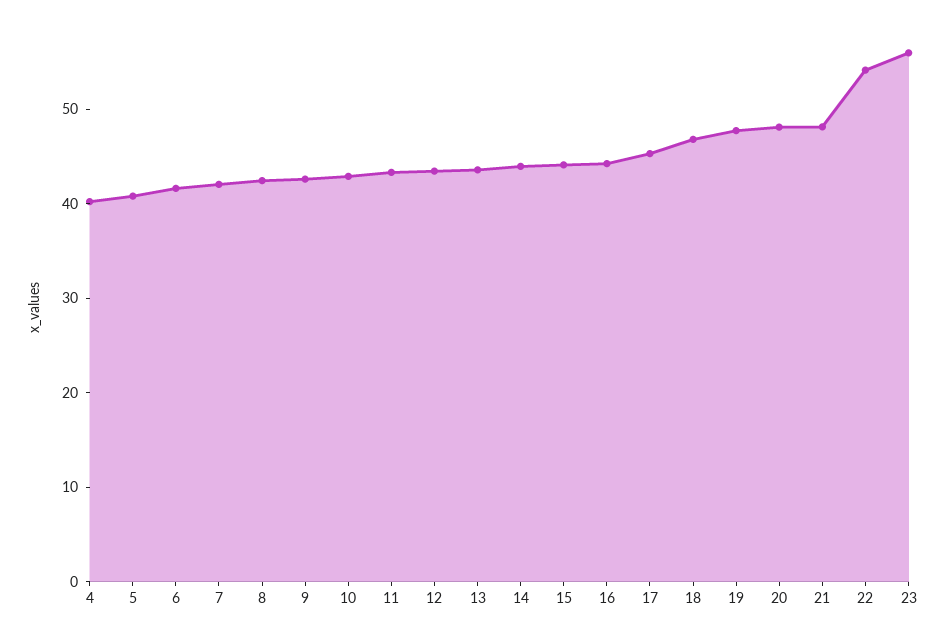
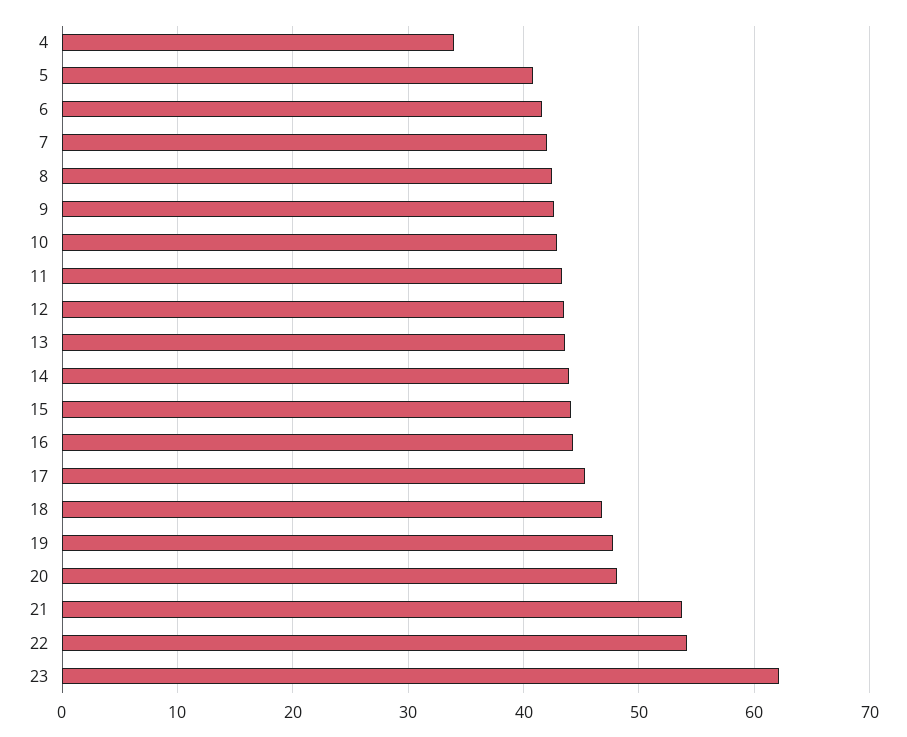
4: 40 -> 34
21: 48 -> 54
23: 56 -> 62

